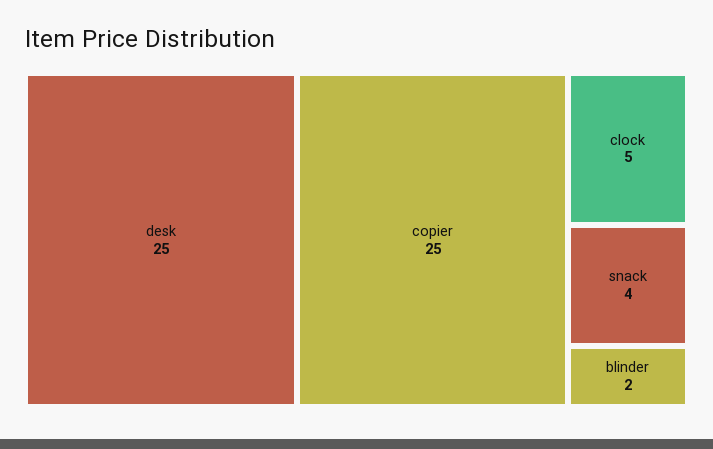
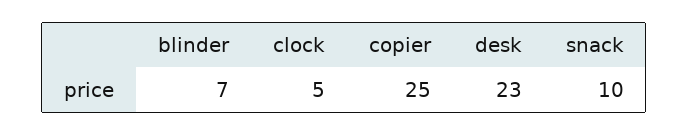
desk: 25 -> 23
snack: 4 -> 10
blinder: 2 -> 7

